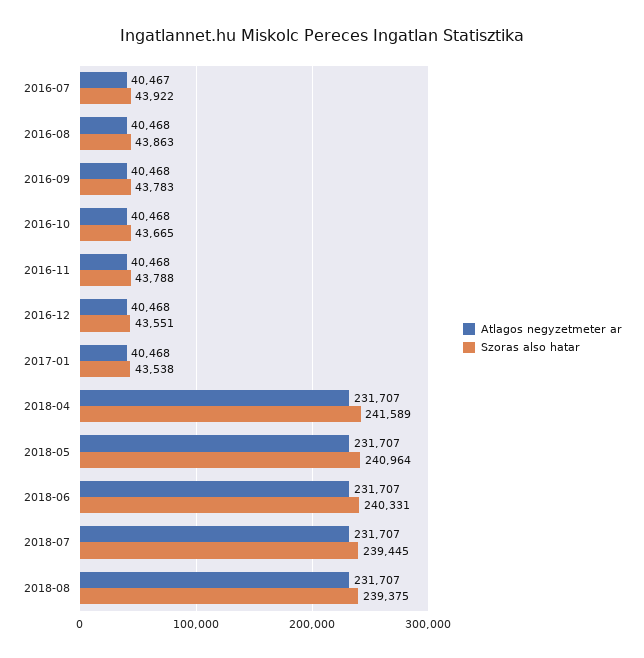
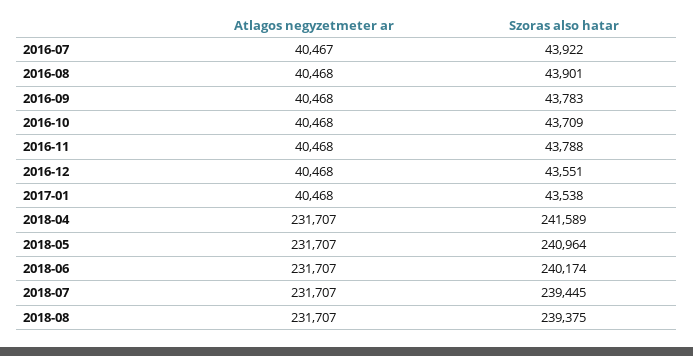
Szoras also hatar, 2016-08: 43863 -> 43901
Szoras also hatar, 2016-10: 43665 -> 43709
Szoras also hatar, 2018-06: 240331 -> 240174

